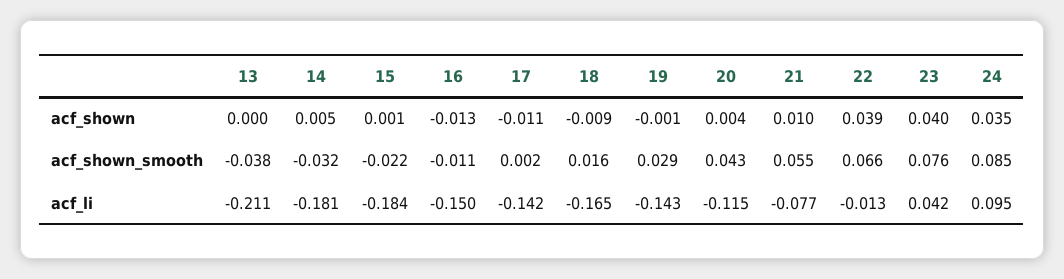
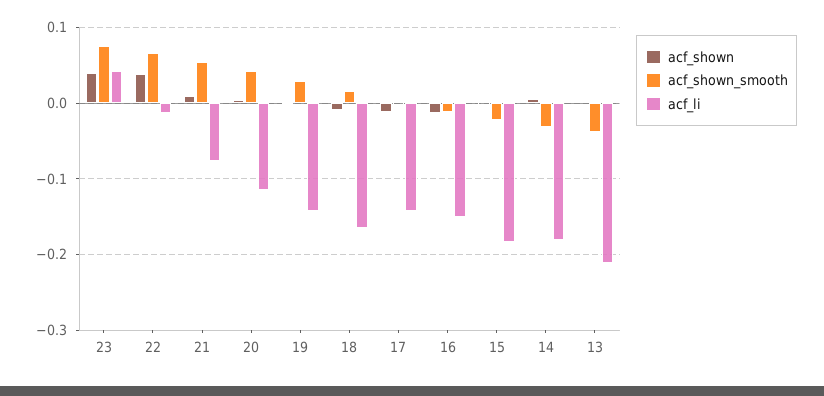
acf_shown, 24: 0.035 -> none
acf_shown_smooth, 24: 0.085 -> none
acf_li, 24: 0.095 -> none

